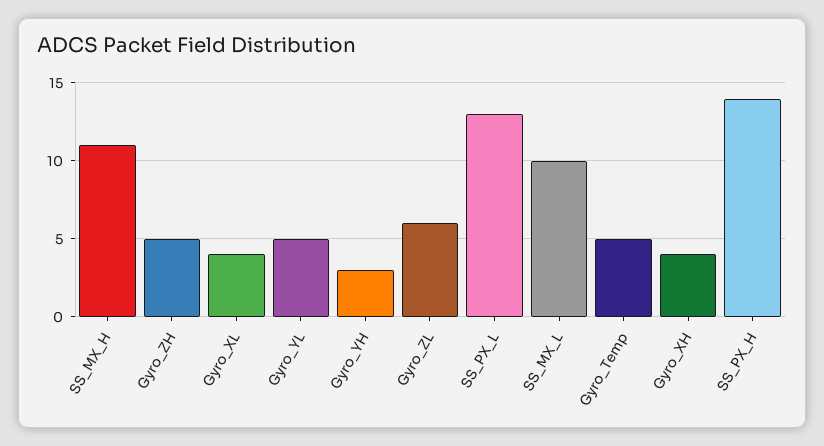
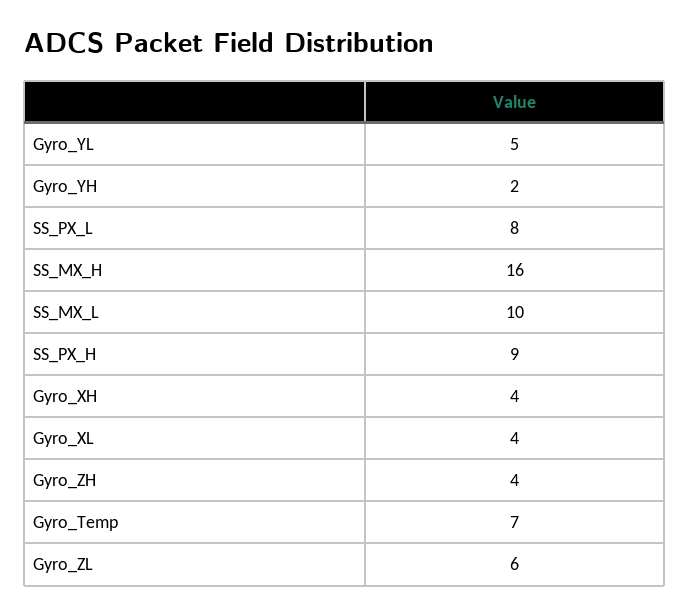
SS_MX_H: 11 -> 16
Gyro_ZH: 5 -> 4
Gyro_YH: 3 -> 2
SS_PX_L: 13 -> 8
Gyro_Temp: 5 -> 7
SS_PX_H: 14 -> 9

